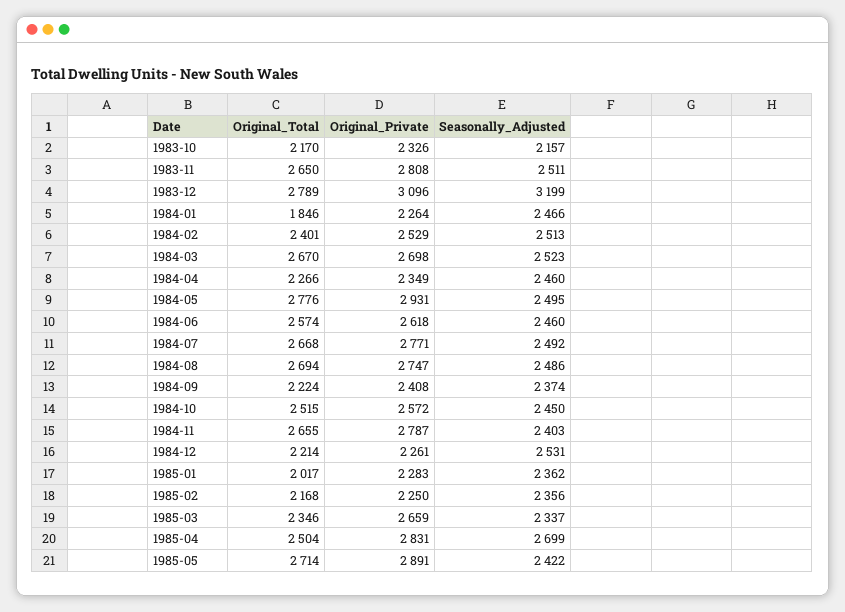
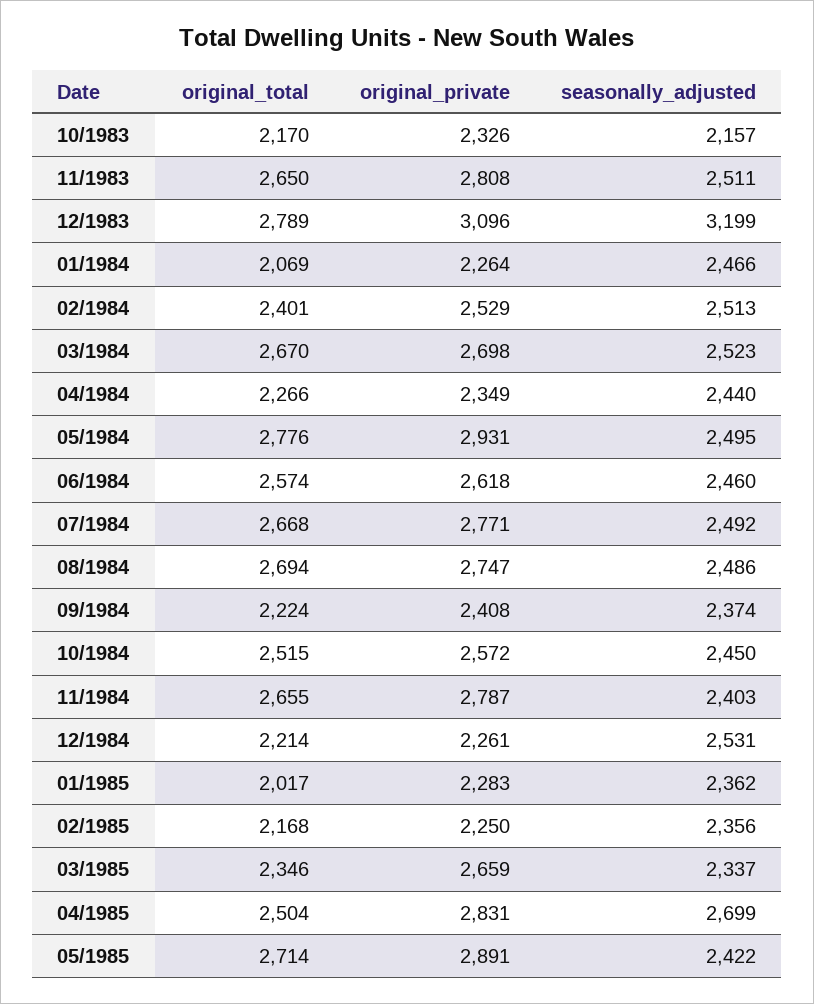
Original_Total, 1984-01: 1846 -> 2069
Seasonally_Adjusted, 1984-04: 2460 -> 2440

